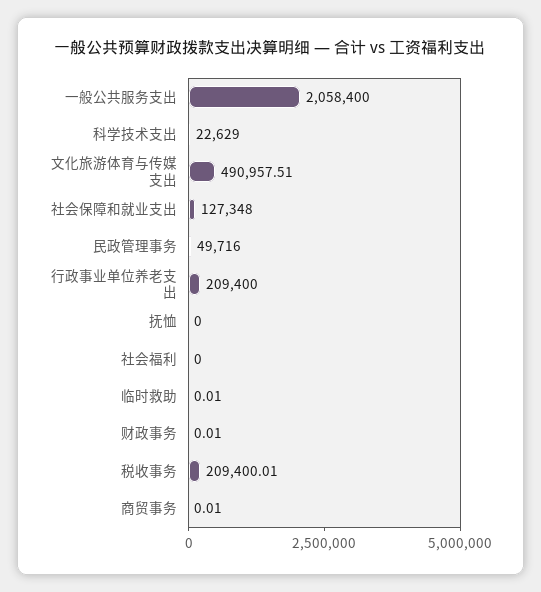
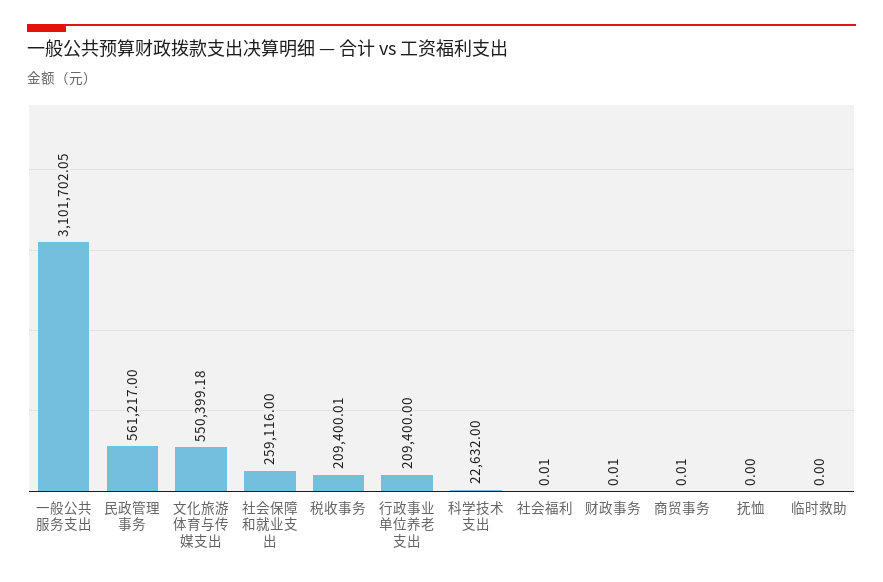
一般公共服务支出: 2058400 -> 3101702.05
科学技术支出: 22629 -> 22632
文化旅游体育与传媒支出: 490957.51 -> 550399.18
社会保障和就业支出: 127348 -> 259116
民政管理事务: 49716 -> 561217
社会福利: 0 -> 0.01
临时救助: 0.01 -> 0

